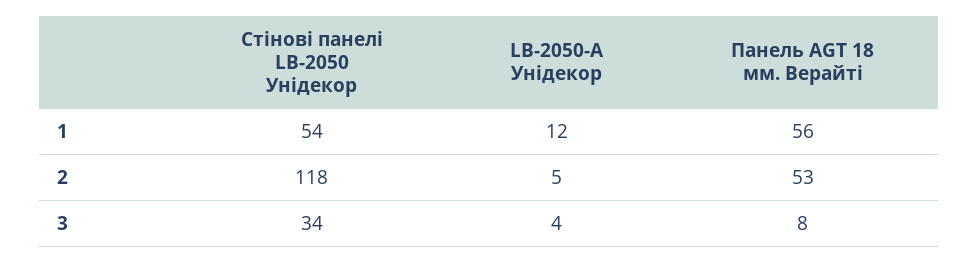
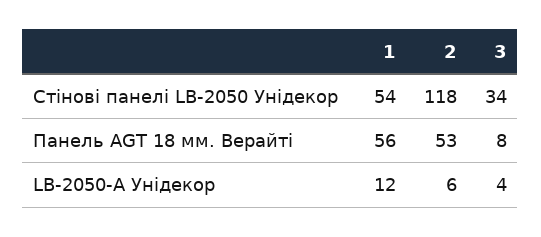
LB-2050-А Унідекор, 2: 5 -> 6

